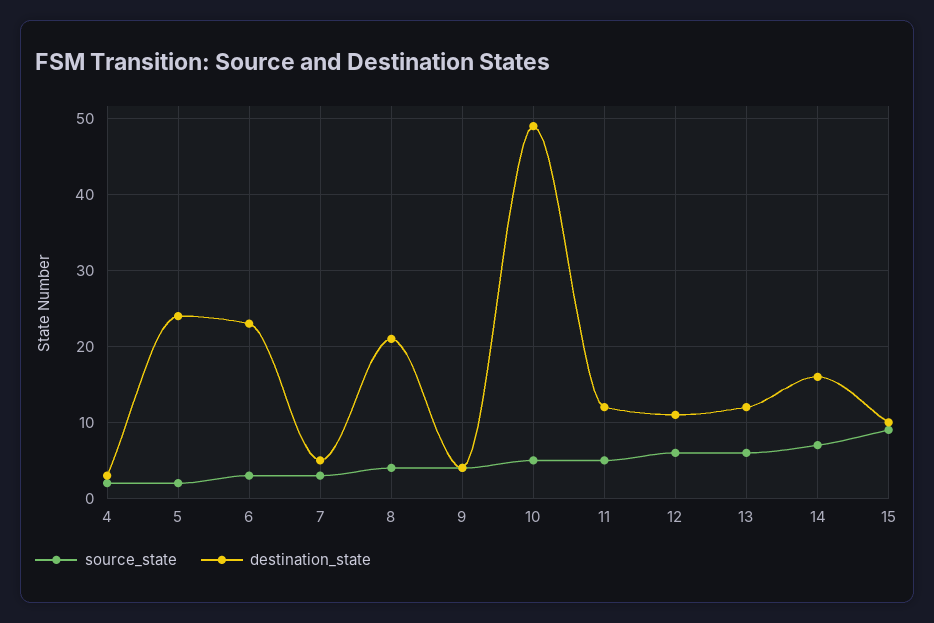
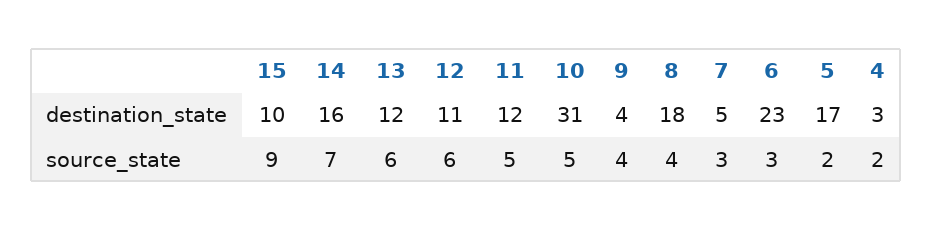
destination_state, 5: 24 -> 17
destination_state, 8: 21 -> 18
destination_state, 10: 49 -> 31

